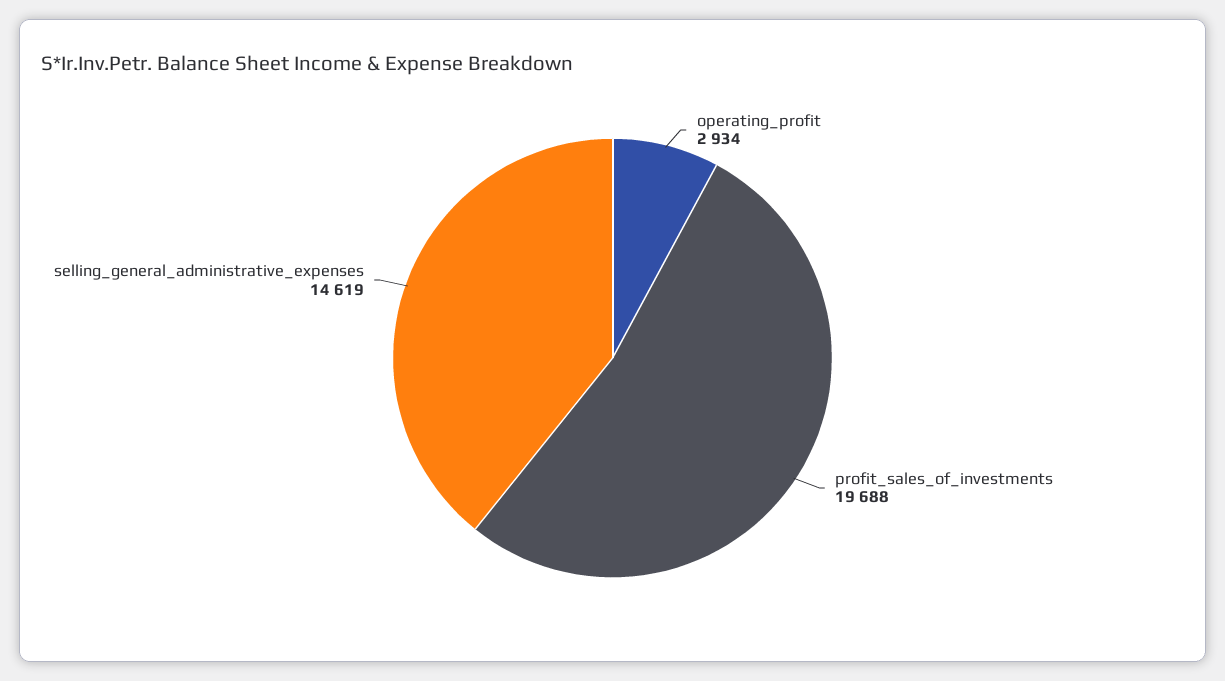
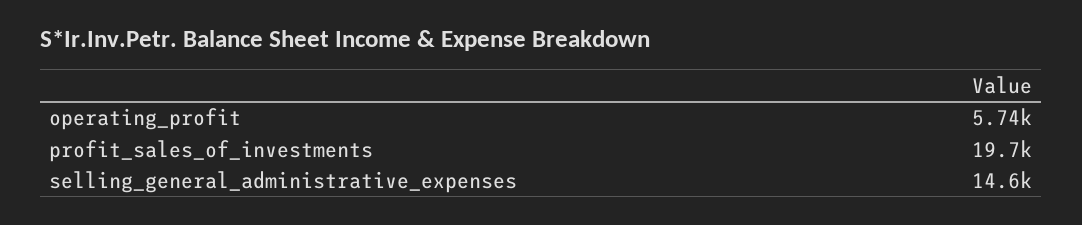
operating_profit: 2934 -> 5740

